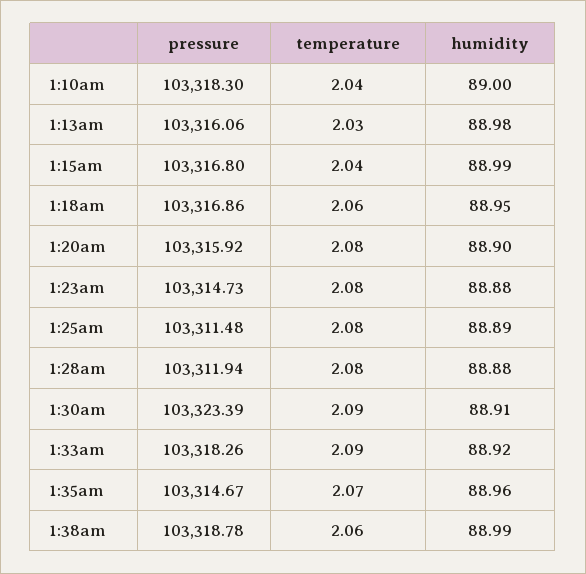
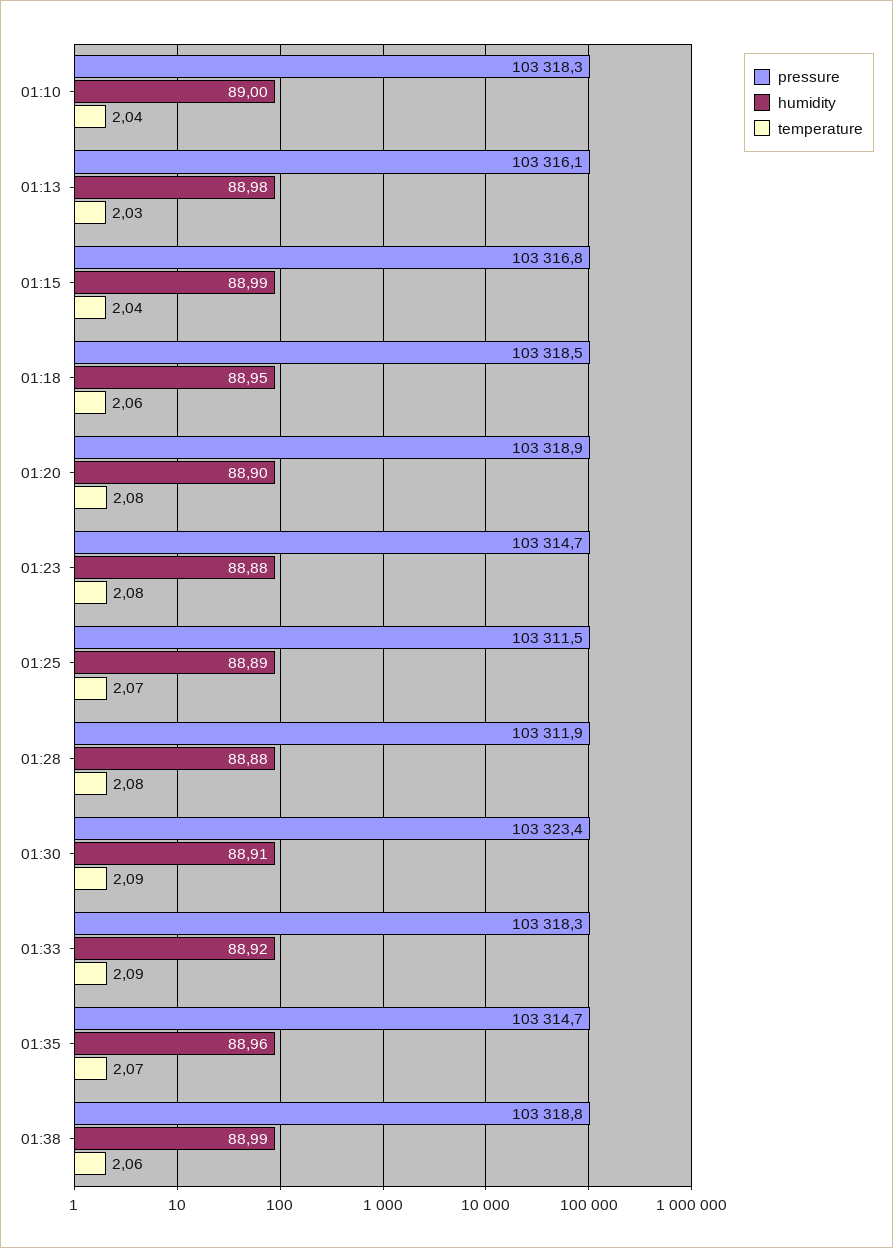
pressure, 1:18am: 103316.86 -> 103318.5
pressure, 1:20am: 103315.92 -> 103318.9
temperature, 1:25am: 2.08 -> 2.07

